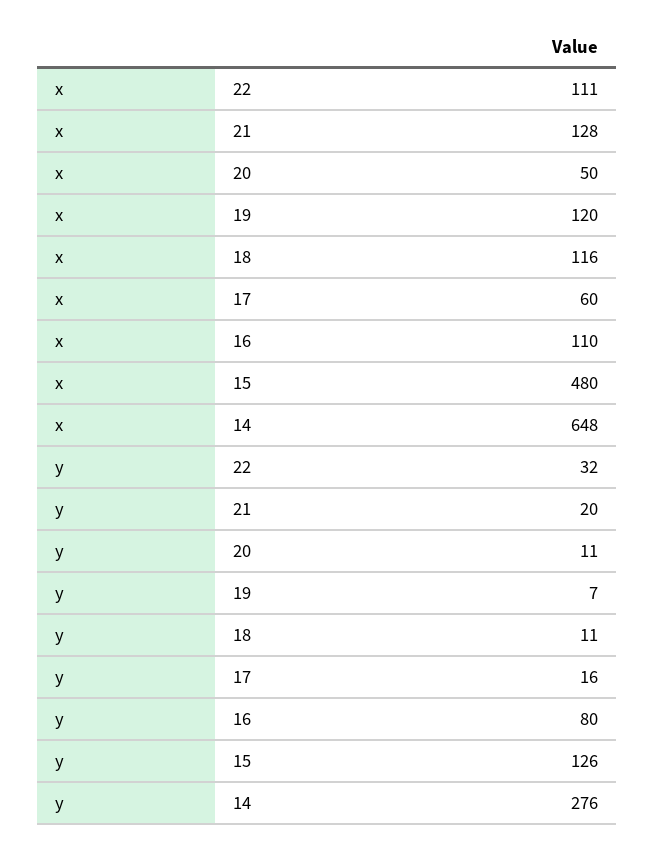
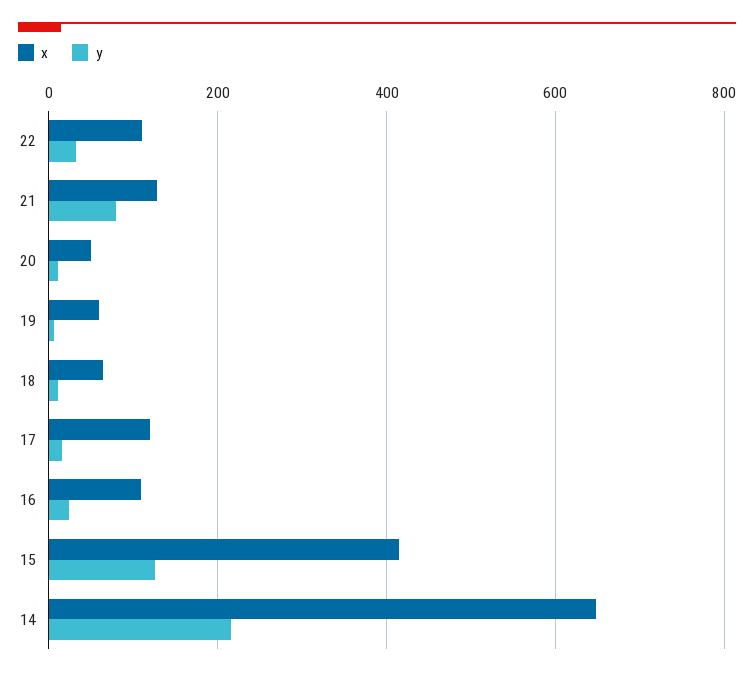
x, 19: 120 -> 60
x, 18: 116 -> 60
x, 17: 60 -> 120
x, 15: 480 -> 420
y, 21: 20 -> 80
y, 16: 80 -> 20
y, 14: 276 -> 220

